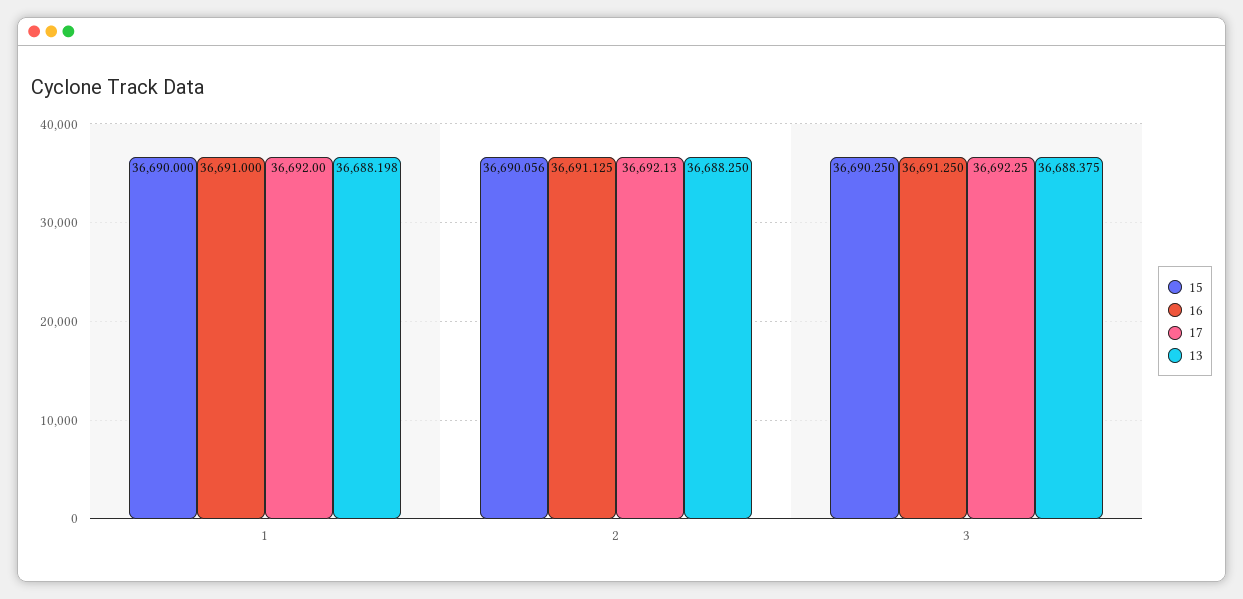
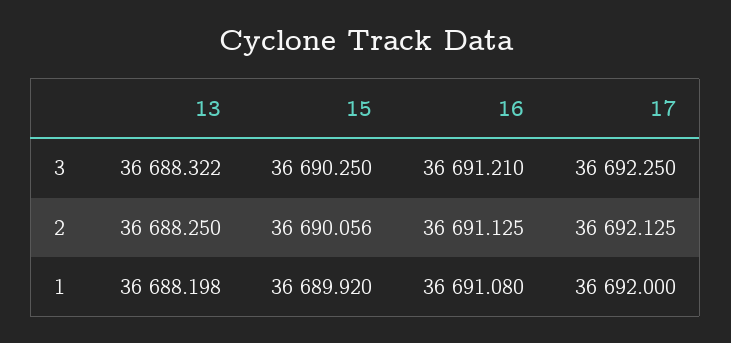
15, 1: 36690 -> 36689.92
16, 1: 36691 -> 36691.08
17, 2: 36692.13 -> 36692.125
16, 3: 36691.25 -> 36691.21
13, 3: 36688.375 -> 36688.322

